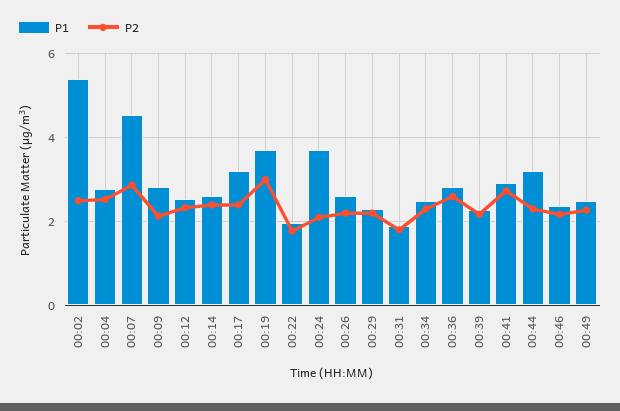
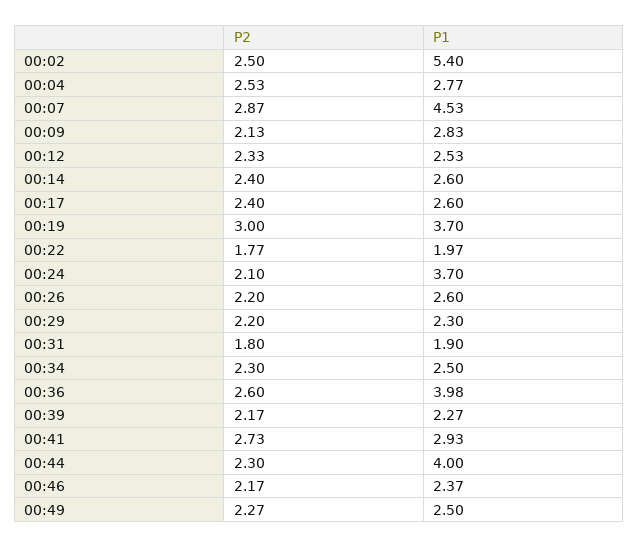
P1, 00:17: 3.2 -> 2.6
P1, 00:36: 2.8 -> 3.98
P1, 00:44: 3.2 -> 4

